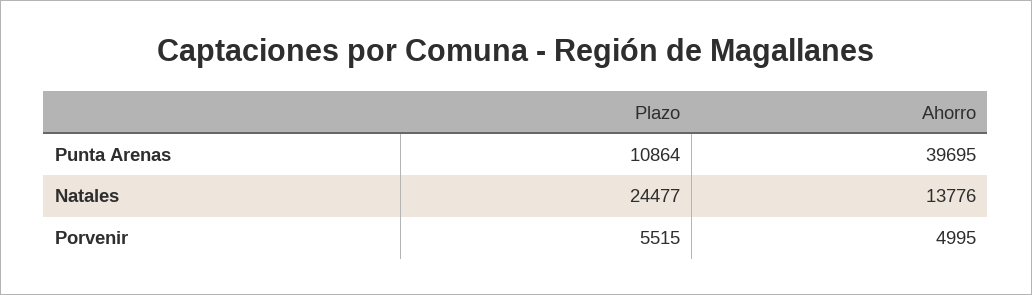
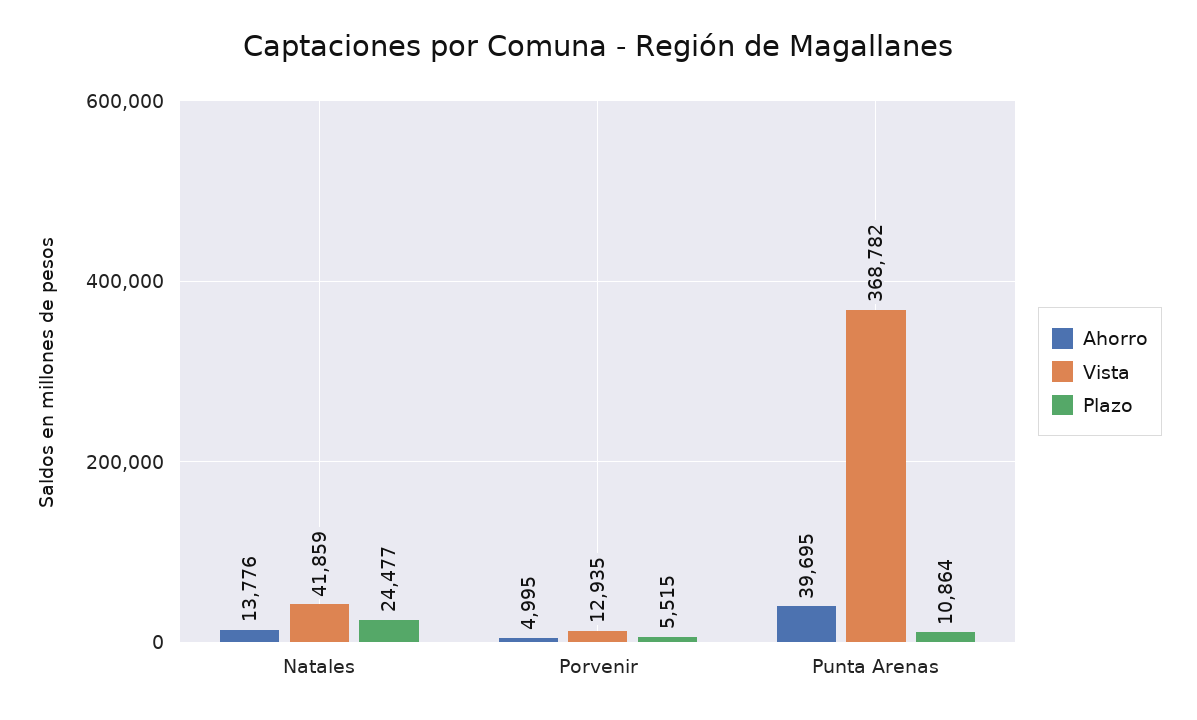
Vista, Natales: none -> 41859
Vista, Porvenir: none -> 12935
Vista, Punta Arenas: none -> 368782

